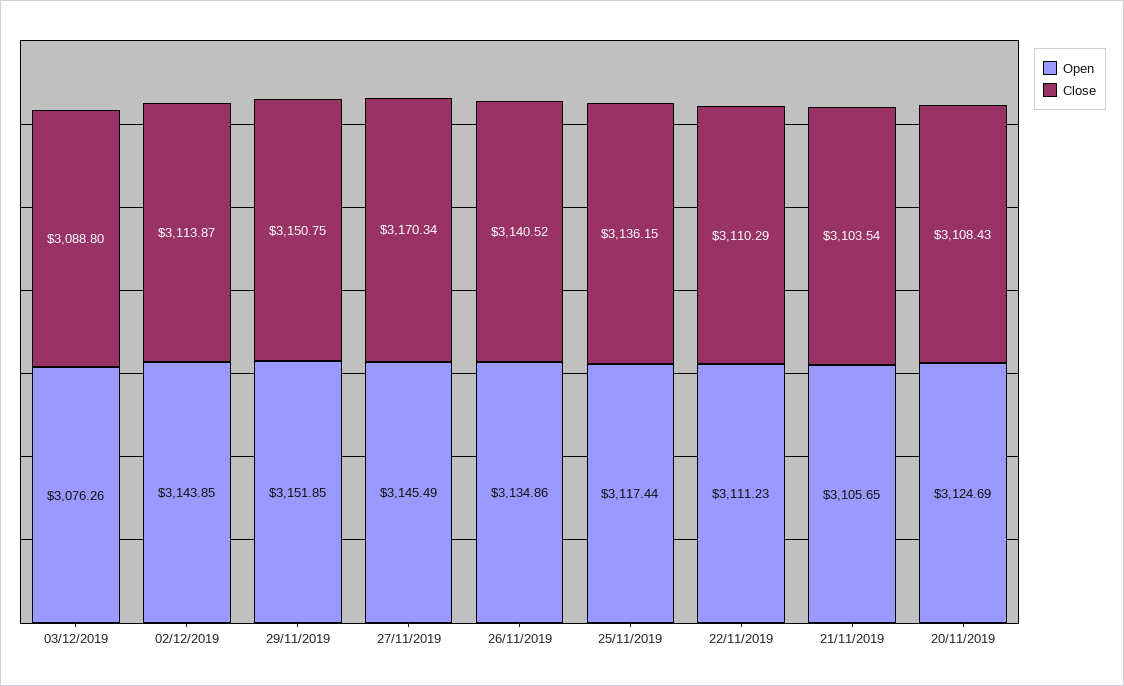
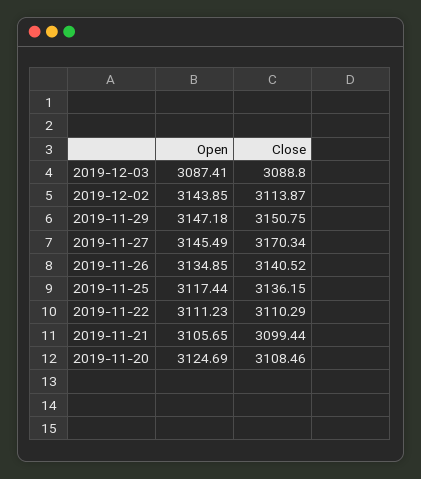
Open, 03/12/2019: 3076.26 -> 3087.41
Open, 29/11/2019: 3151.85 -> 3147.18
Open, 26/11/2019: 3134.86 -> 3134.85
Close, 21/11/2019: 3103.54 -> 3099.44
Close, 20/11/2019: 3108.43 -> 3108.46

